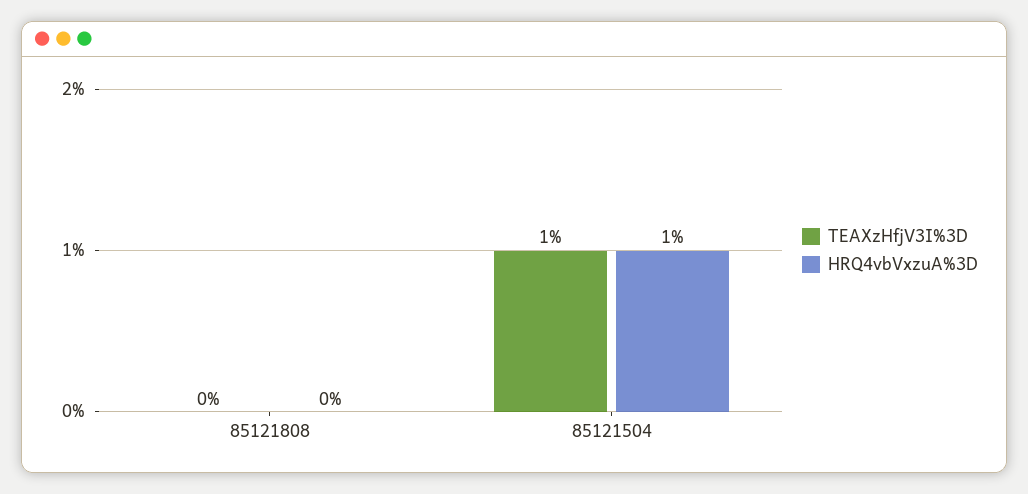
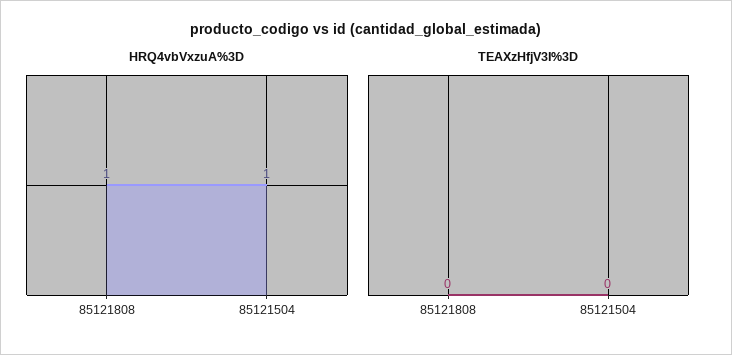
HRQ4vbVxzuA%3D, 85121808: 0 -> 1
TEAXzHfjV3I%3D, 85121504: 1 -> 0

